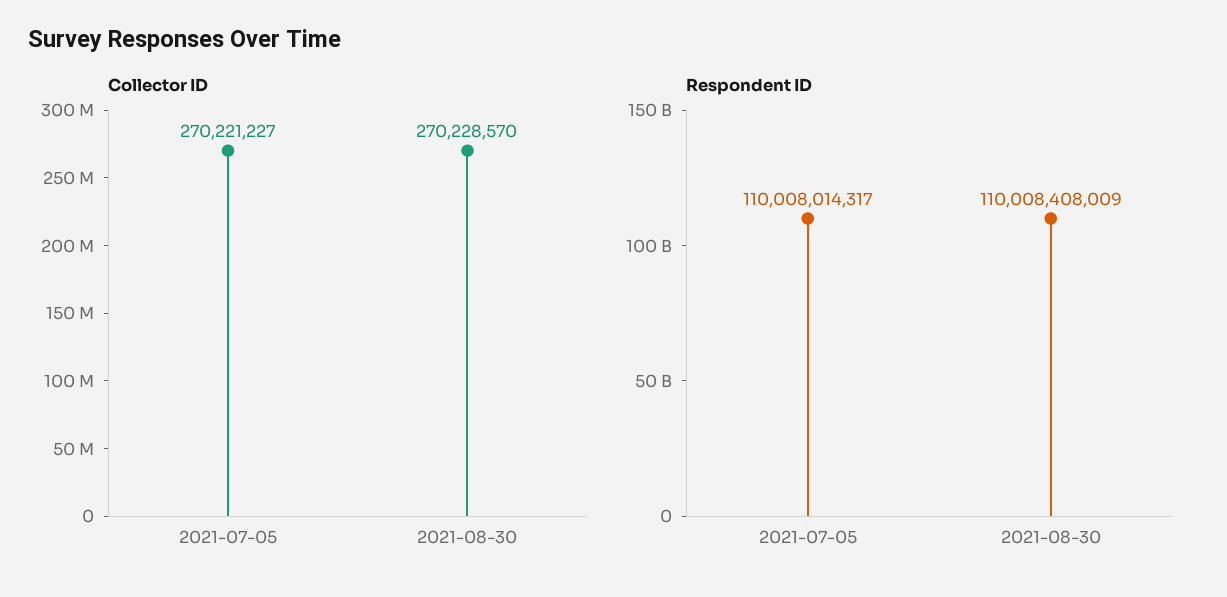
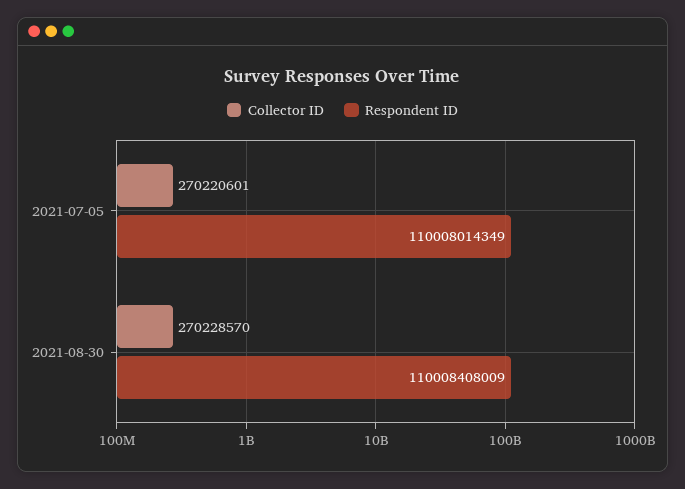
Collector ID, 2021-07-05: 270221227 -> 270220601
Respondent ID, 2021-07-05: 110008014317 -> 110008014349

